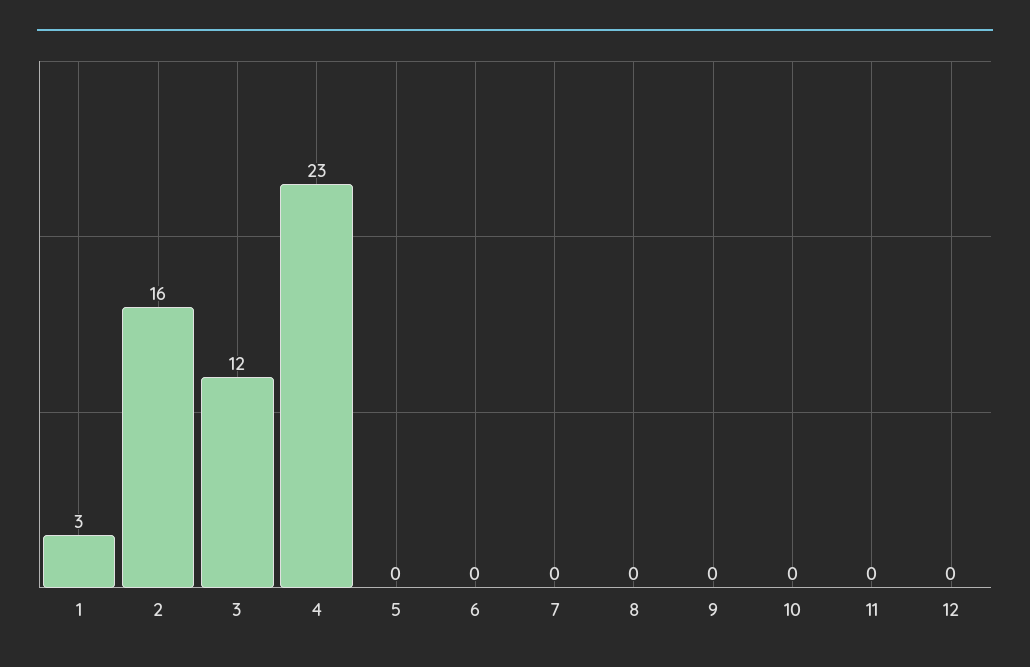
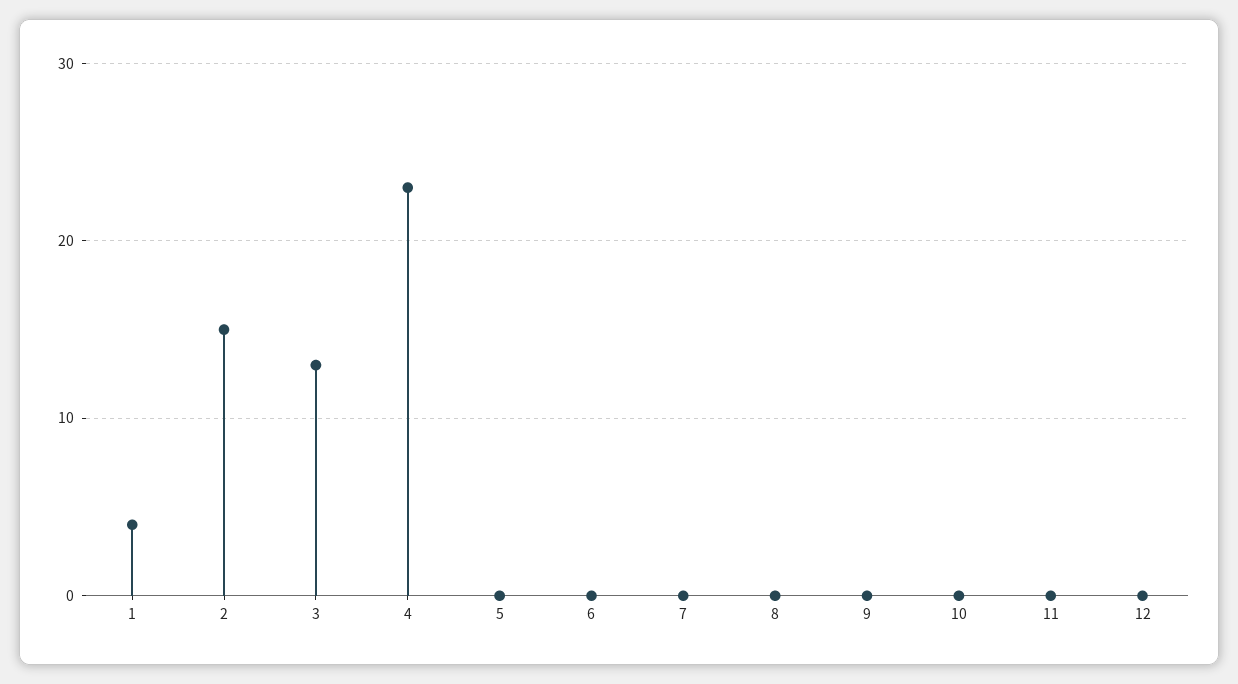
1: 3 -> 4
2: 16 -> 15
3: 12 -> 13

